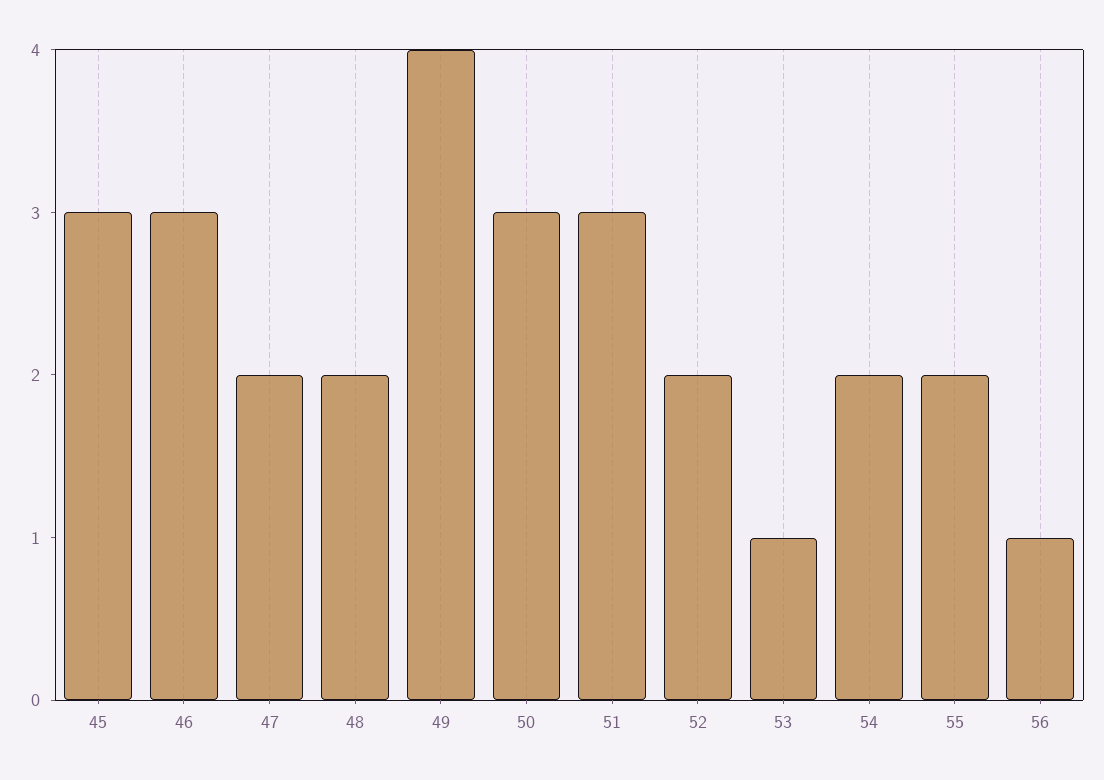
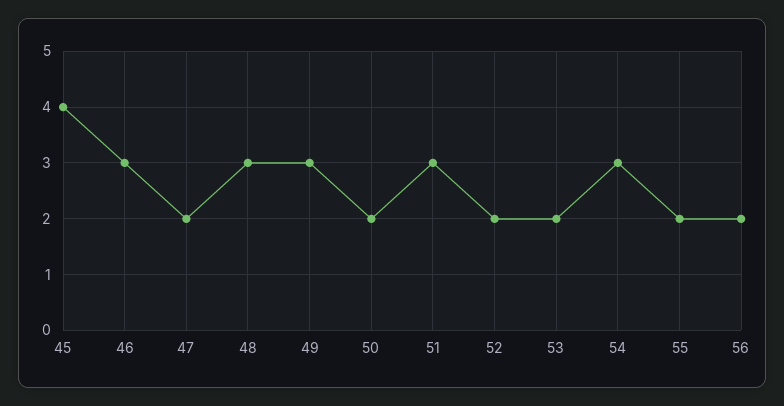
45: 3 -> 4
48: 2 -> 3
49: 4 -> 3
50: 3 -> 2
53: 1 -> 2
54: 2 -> 3
56: 1 -> 2

